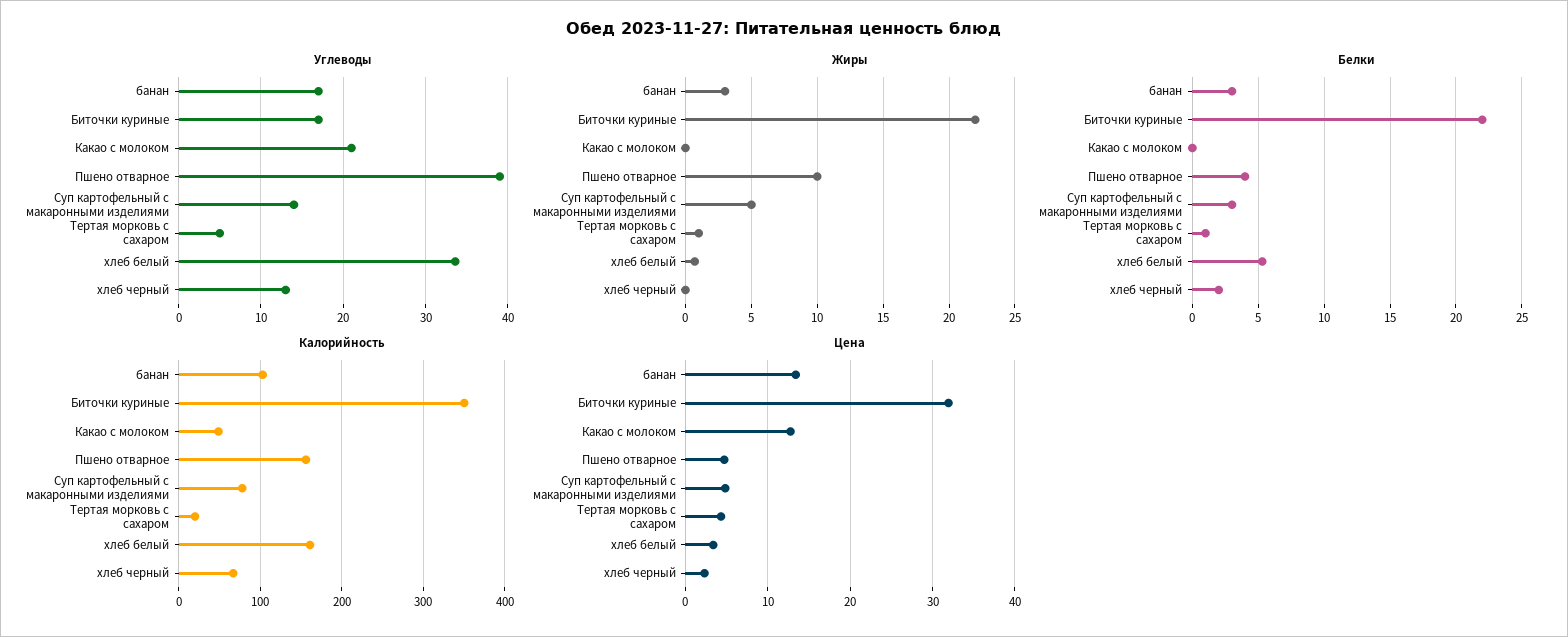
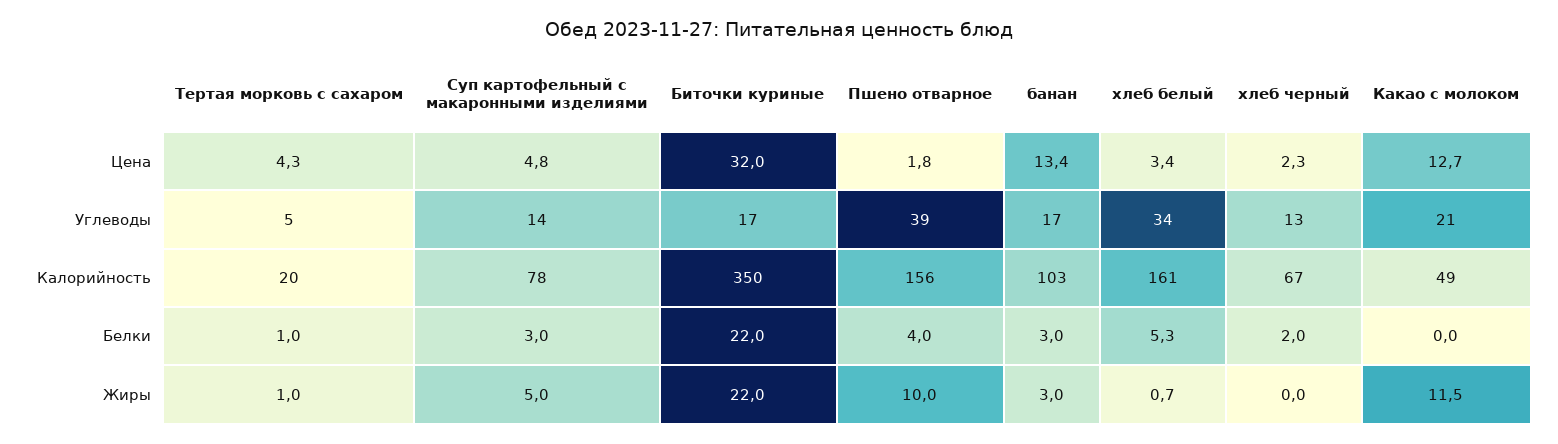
Жиры, Какао с молоком: 0 -> 11.5
Цена, Пшено отварное: 5 -> 1.8

